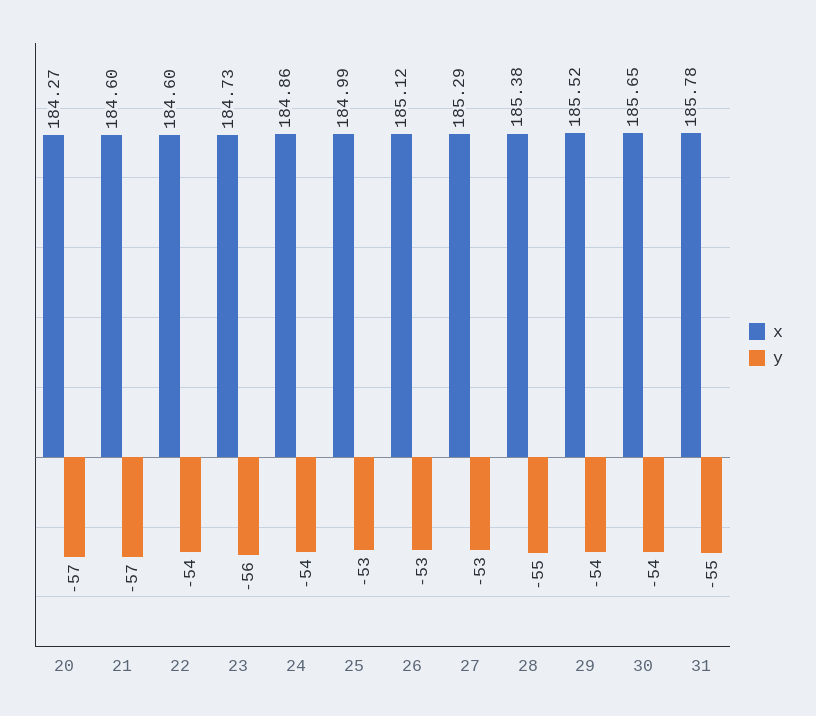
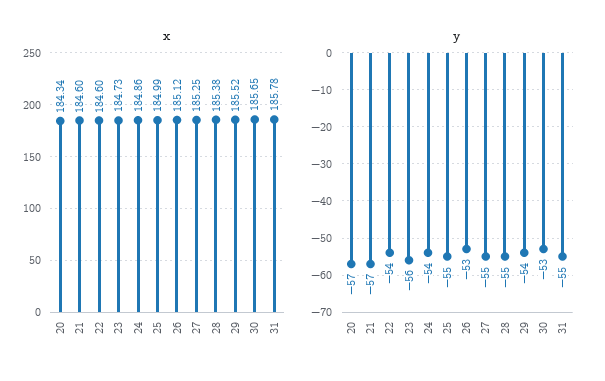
x, 20: 184.27 -> 184.34
y, 25: -53 -> -55
x, 27: 185.29 -> 185.25
y, 27: -53 -> -55
y, 30: -54 -> -53

